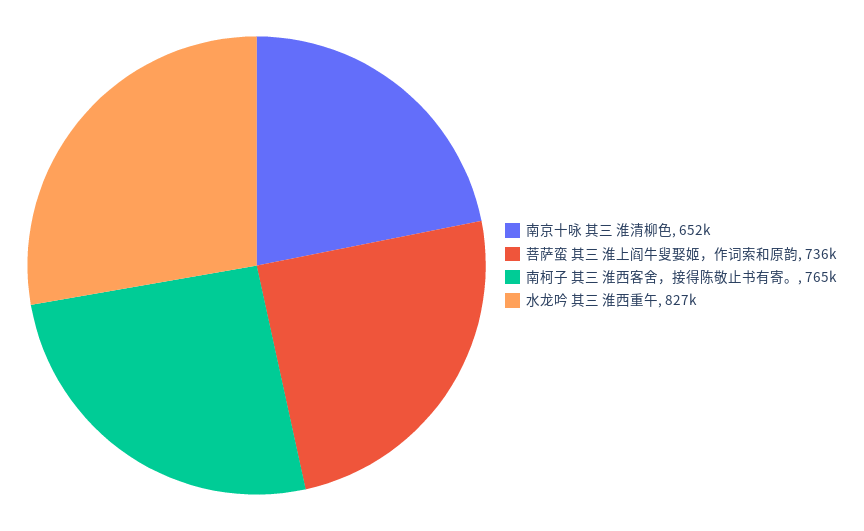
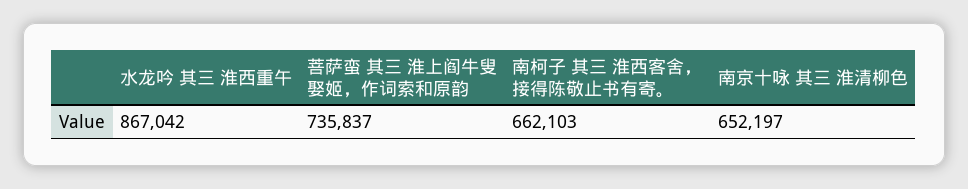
南柯子 其三 淮西客舍，接得陈敬止书有寄。: 765000 -> 662103
水龙吟 其三 淮西重午: 827000 -> 867042

